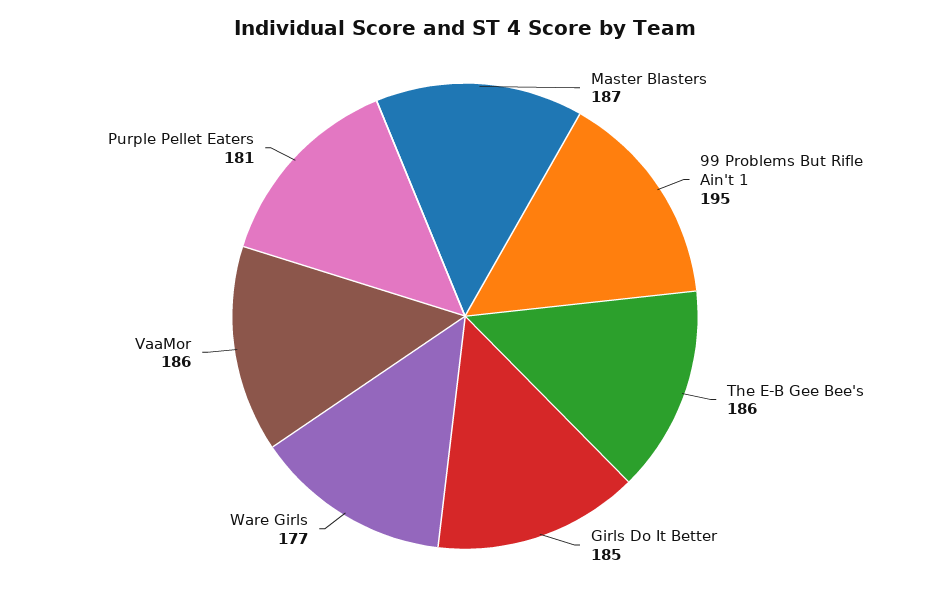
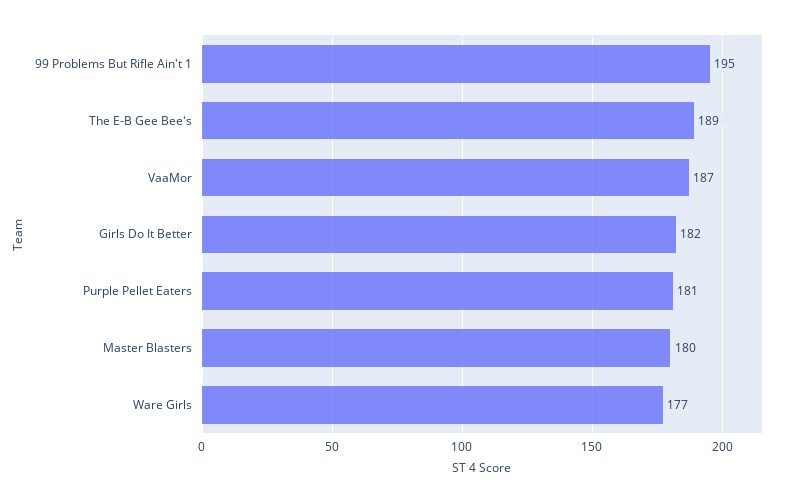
Master Blasters: 187 -> 180
The E-B Gee Bee's: 186 -> 189
Girls Do It Better: 185 -> 182
VaaMor: 186 -> 187

